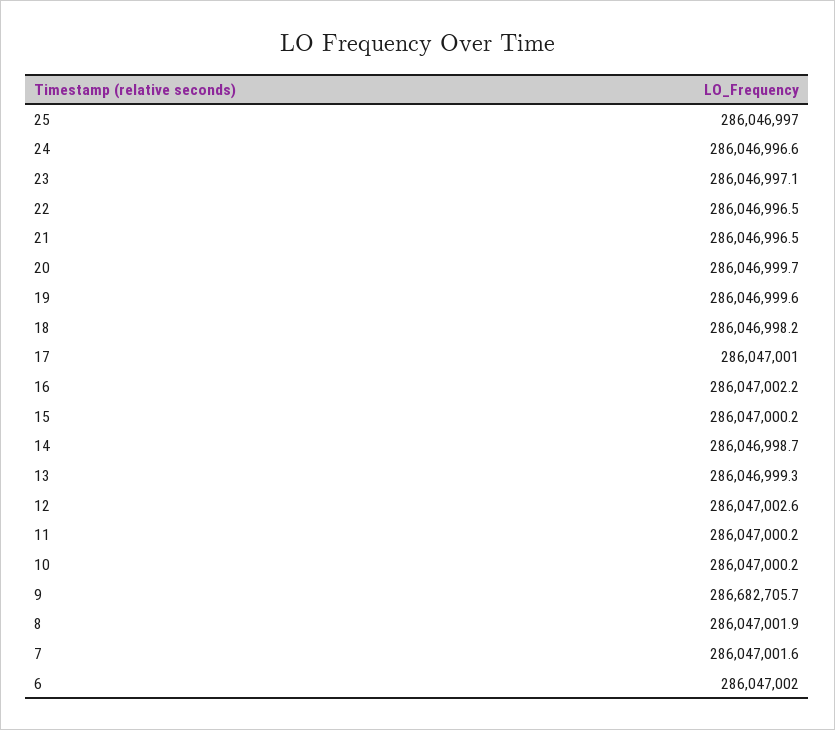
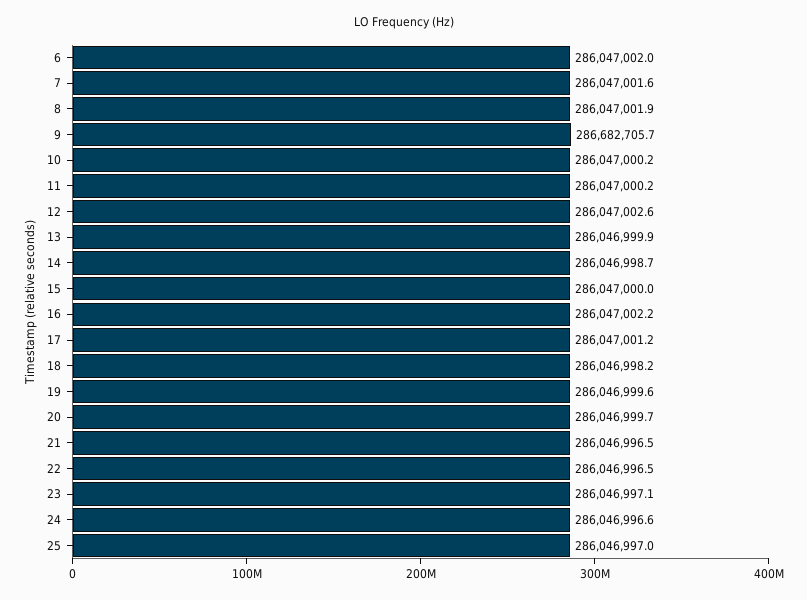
17: 286047001 -> 286047001.2
15: 286047000.2 -> 286047000
13: 286046999.3 -> 286046999.9

